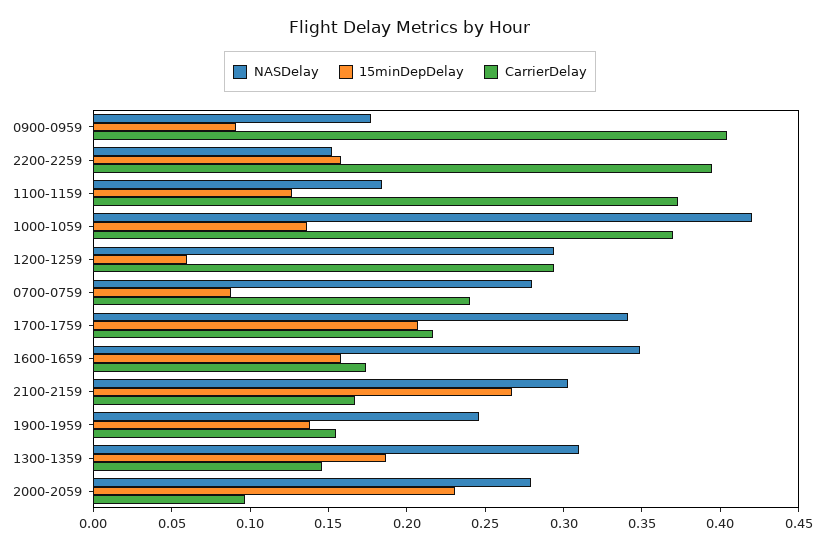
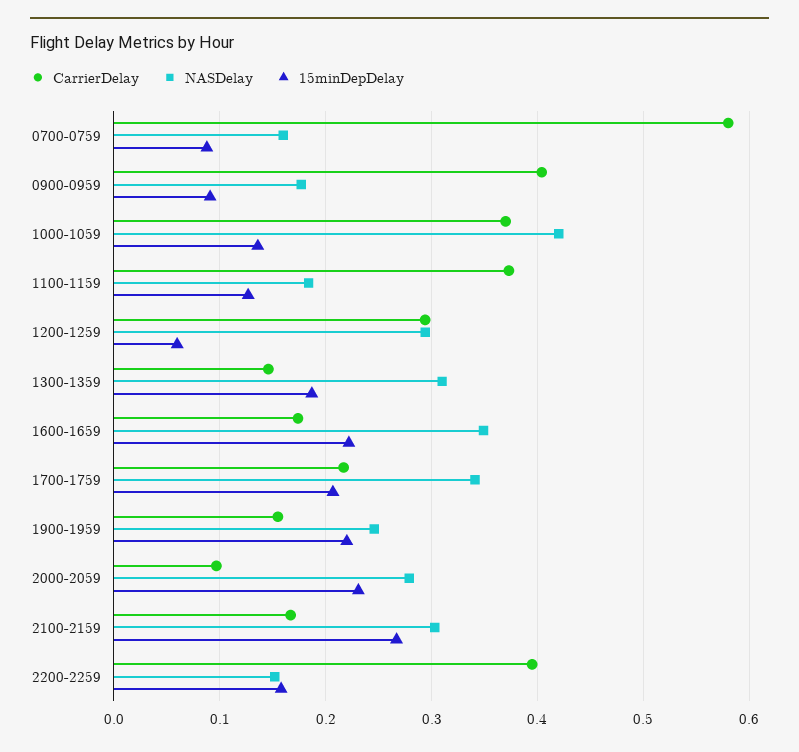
NASDelay, 0700-0759: 0.28 -> 0.16
CarrierDelay, 0700-0759: 0.24 -> 0.58
15minDepDelay, 1600-1659: 0.16 -> 0.22
15minDepDelay, 1900-1959: 0.14 -> 0.22

